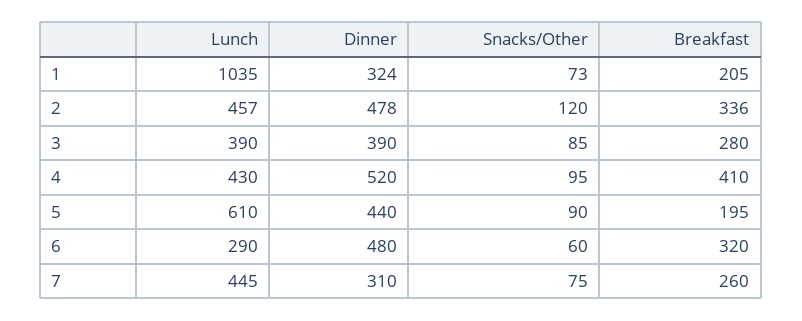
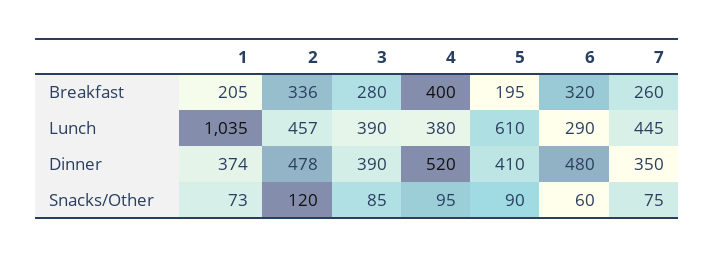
Dinner, 1: 324 -> 374
Lunch, 4: 430 -> 380
Breakfast, 4: 410 -> 400
Dinner, 5: 440 -> 410
Dinner, 7: 310 -> 350

